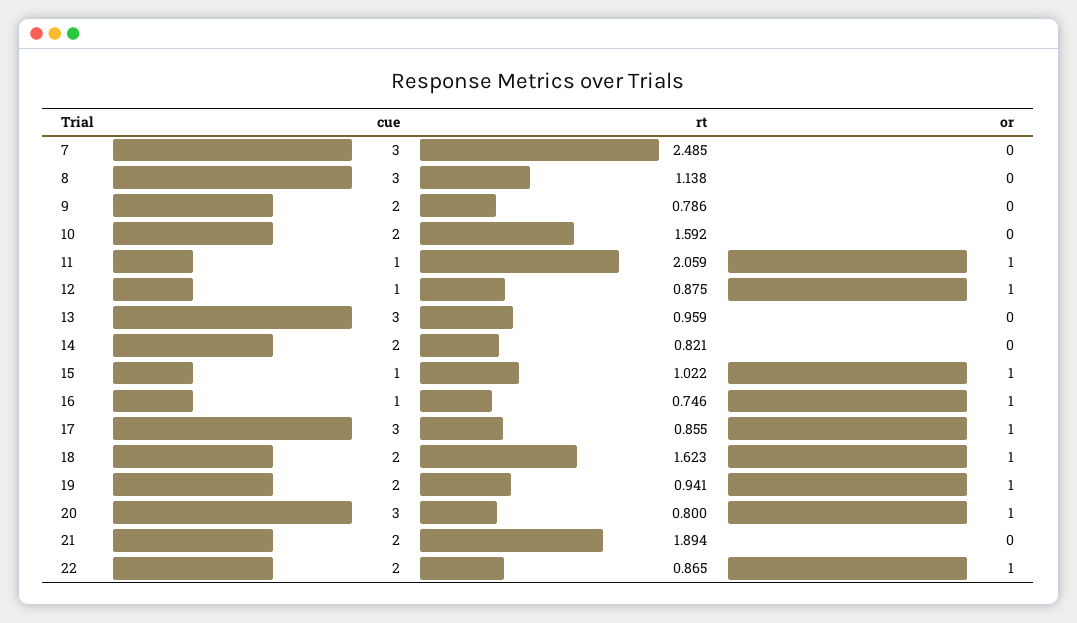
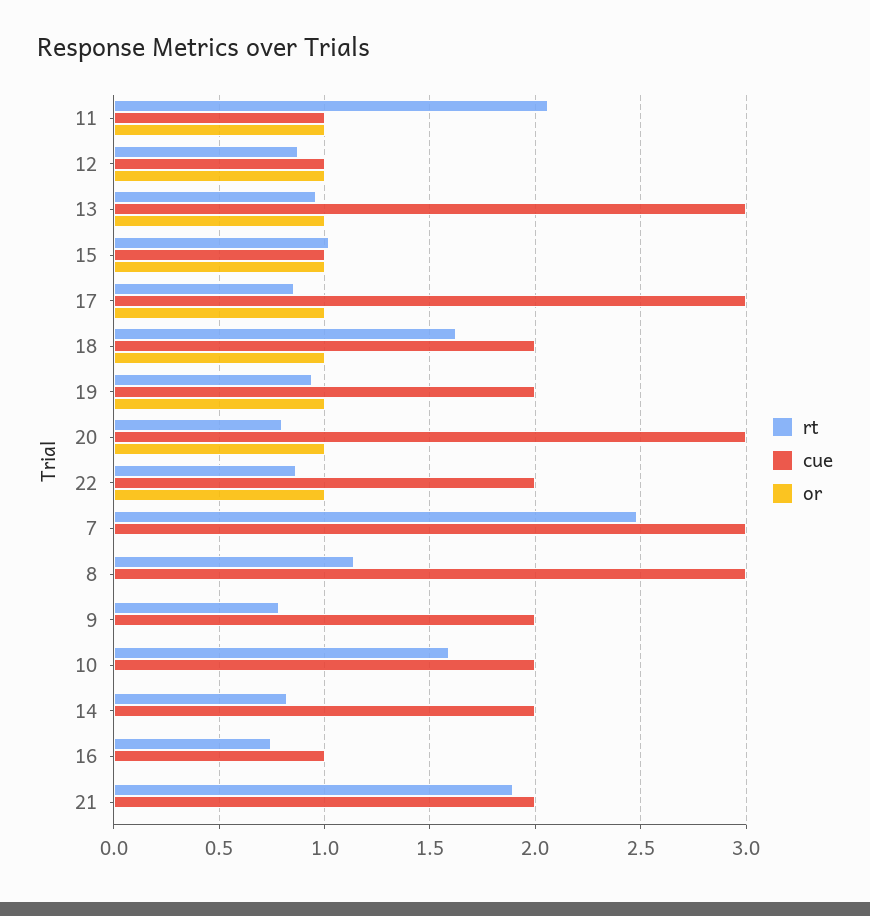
or, 13: 0 -> 1
or, 16: 1 -> 0

